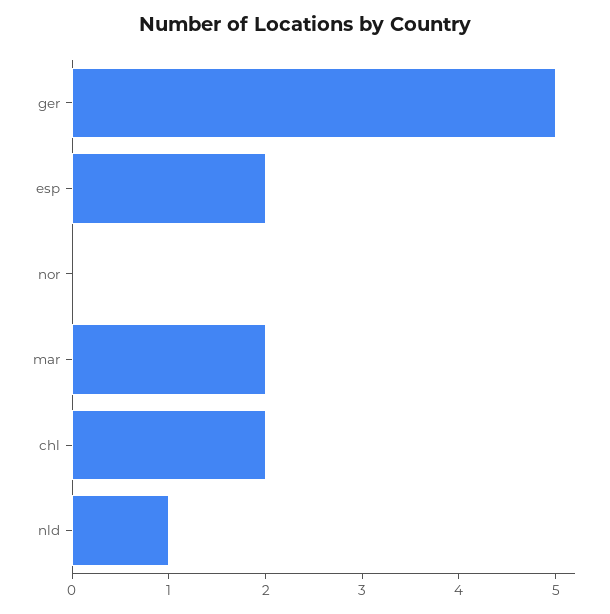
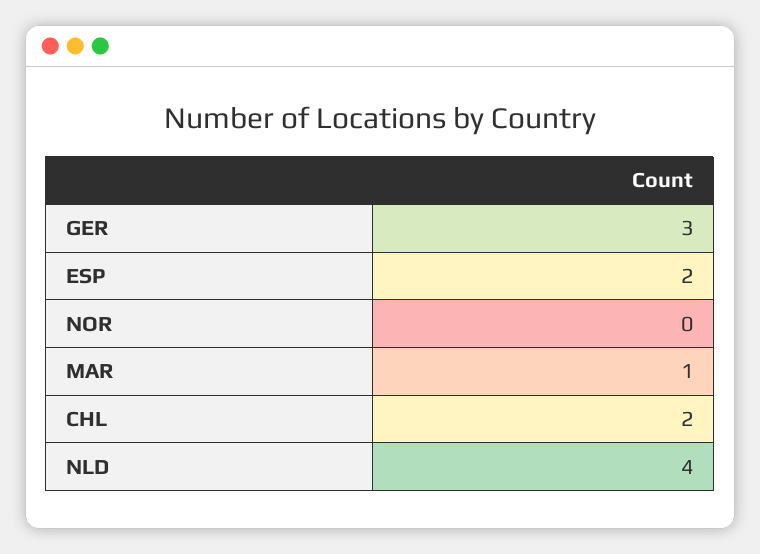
ger: 5 -> 3
mar: 2 -> 1
nld: 1 -> 4

